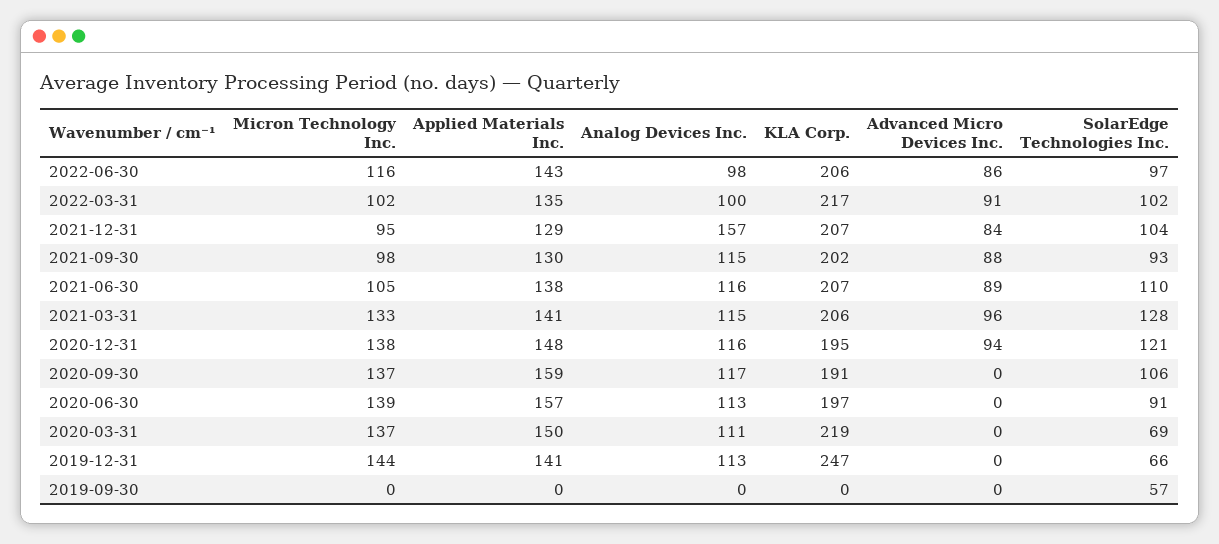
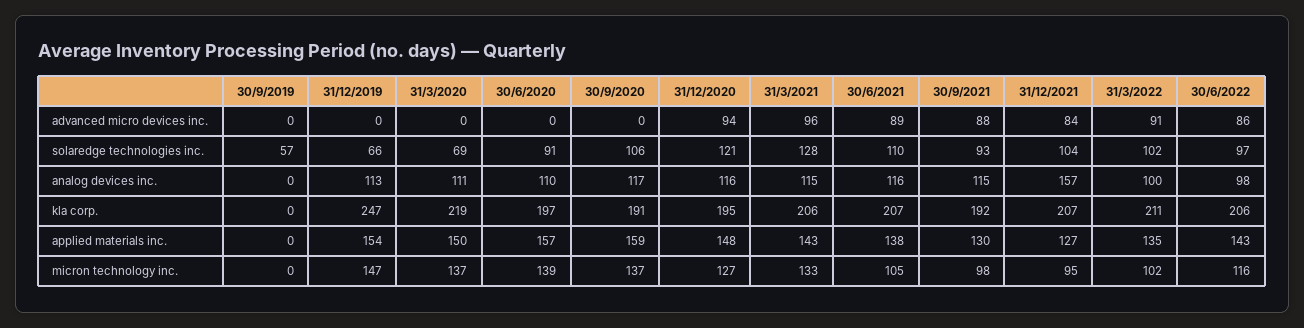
KLA Corp., 2022-03-31: 217 -> 211
Applied Materials Inc., 2021-12-31: 129 -> 127
KLA Corp., 2021-09-30: 202 -> 192
Applied Materials Inc., 2021-03-31: 141 -> 143
Micron Technology Inc., 2020-12-31: 138 -> 127
Analog Devices Inc., 2020-06-30: 113 -> 110
Micron Technology Inc., 2019-12-31: 144 -> 147
Applied Materials Inc., 2019-12-31: 141 -> 154

